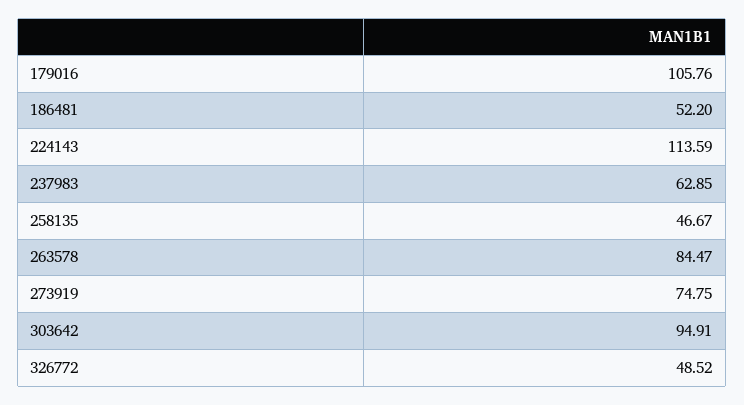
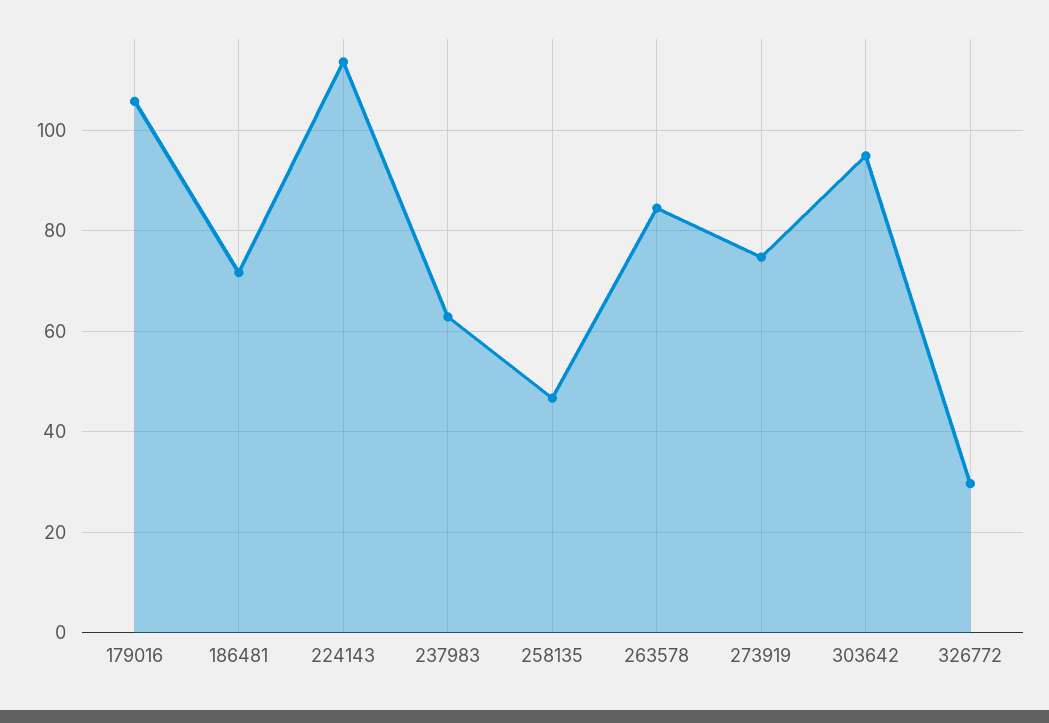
186481: 52.2 -> 72
326772: 48.52 -> 30

